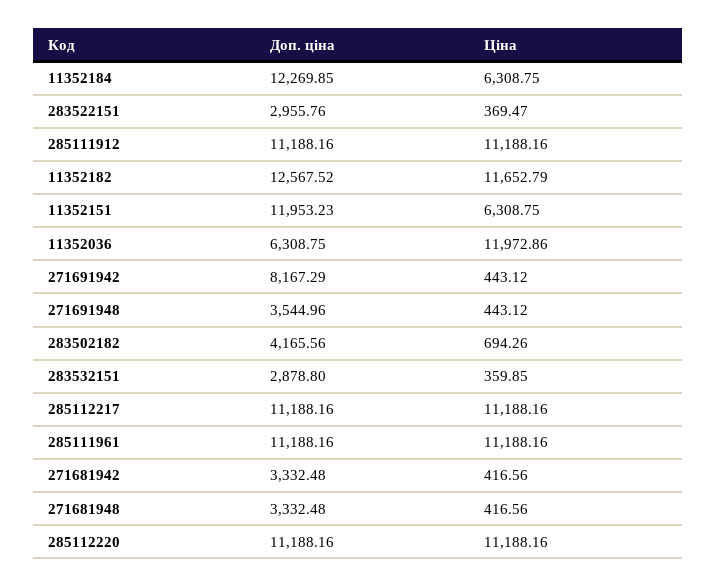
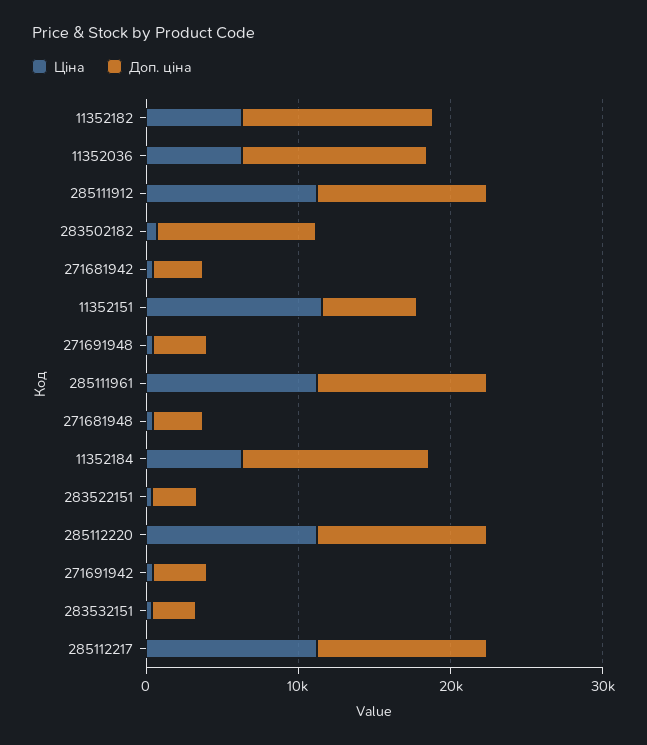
Ціна, 11352182: 11652.79 -> 6000
Доп. ціна, 11352151: 11953.23 -> 6000
Ціна, 11352151: 6308.75 -> 12000
Доп. ціна, 11352036: 6308.75 -> 12000
Ціна, 11352036: 11972.86 -> 6000
Доп. ціна, 271691942: 8167.29 -> 4000
Доп. ціна, 283502182: 4165.56 -> 10000

